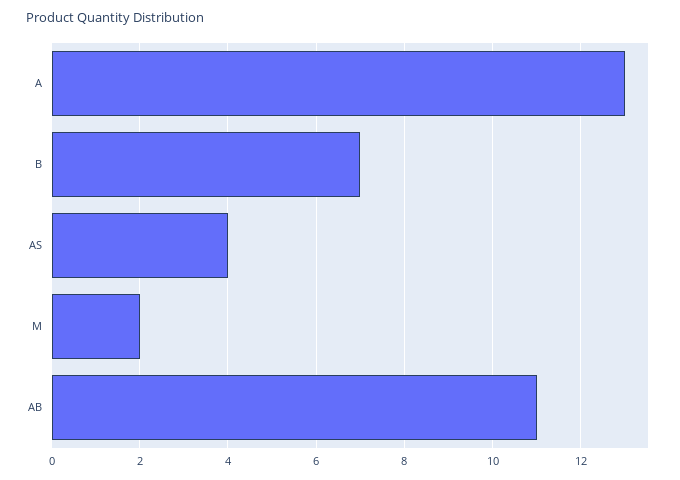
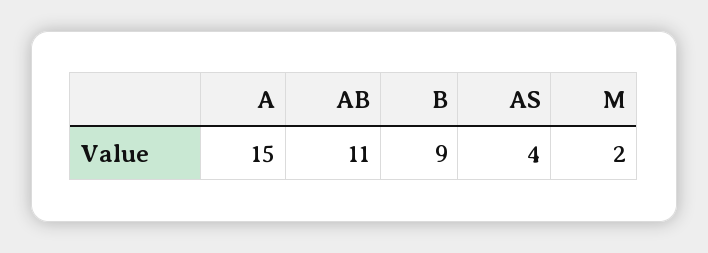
A: 13 -> 15
B: 7 -> 9

